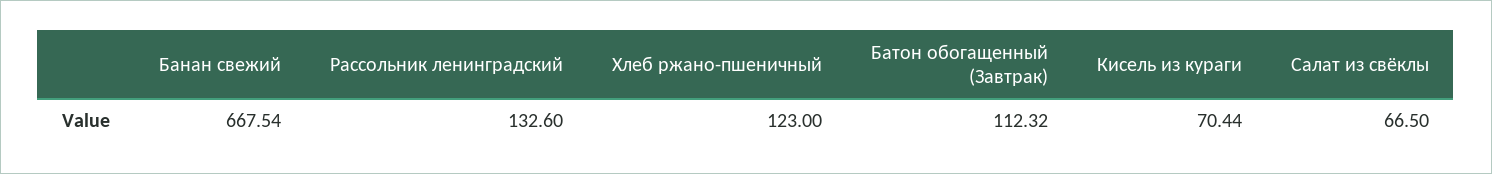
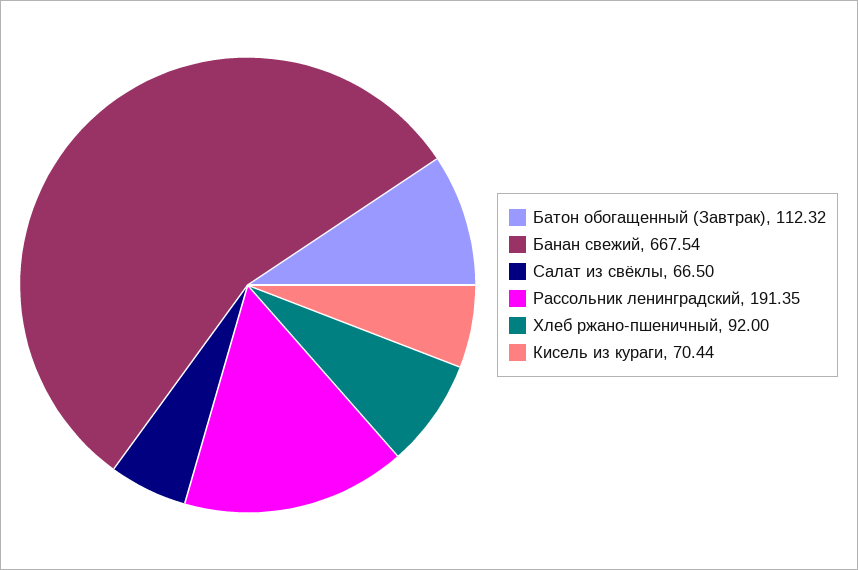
Рассольник ленинградский: 132.6 -> 191.35
Хлеб ржано-пшеничный: 123 -> 92

